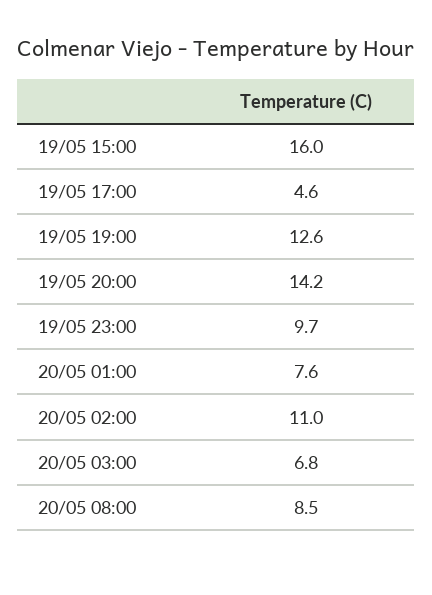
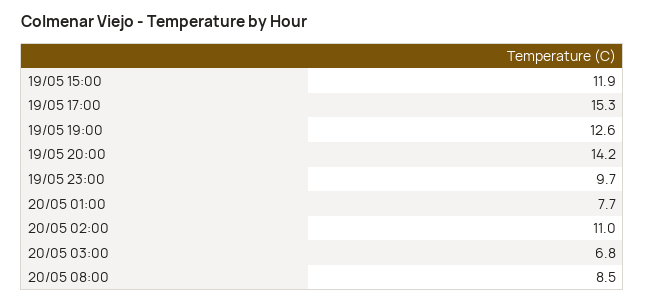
19/05 15:00: 16 -> 11.9
19/05 17:00: 4.6 -> 15.3
20/05 01:00: 7.6 -> 7.7

